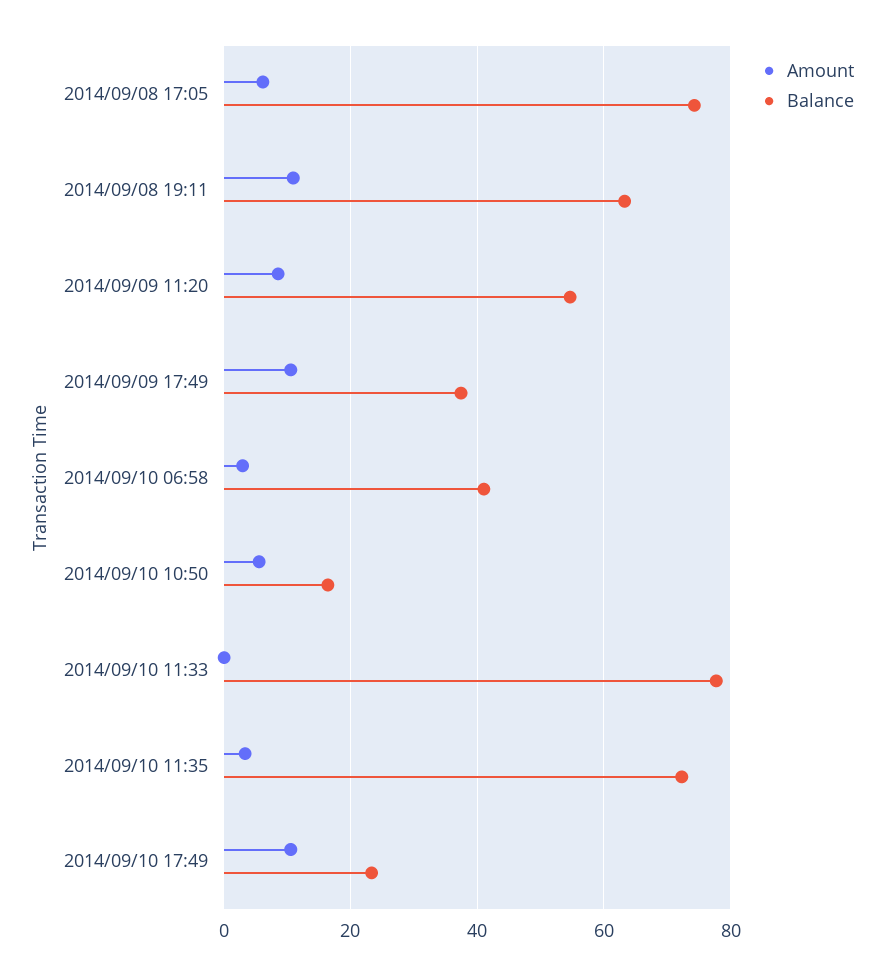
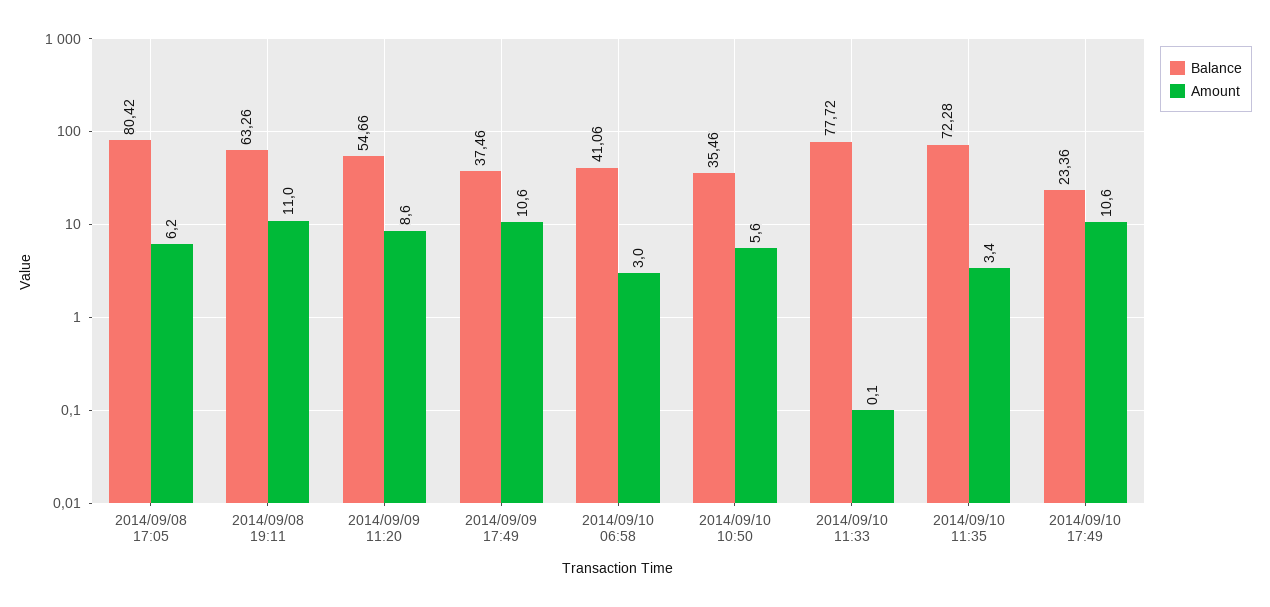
Balance, 2014/09/08 17:05: 74 -> 80.42
Balance, 2014/09/10 10:50: 16 -> 35.46

